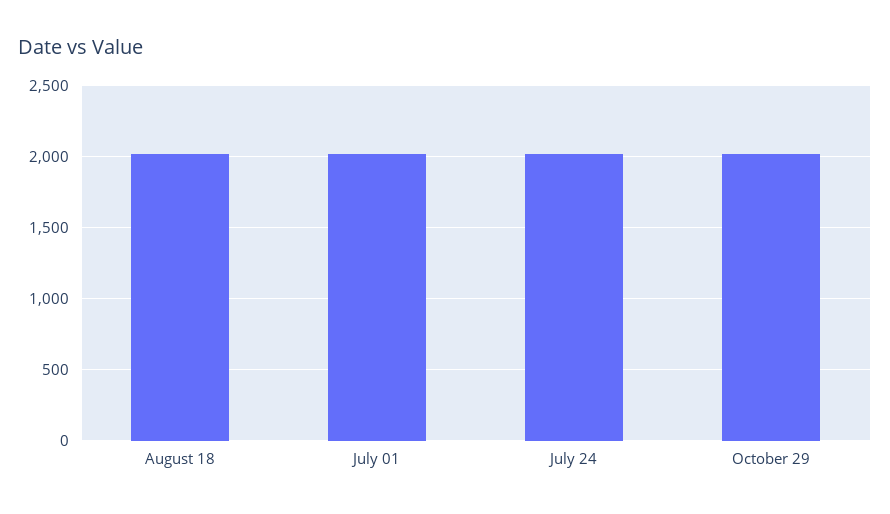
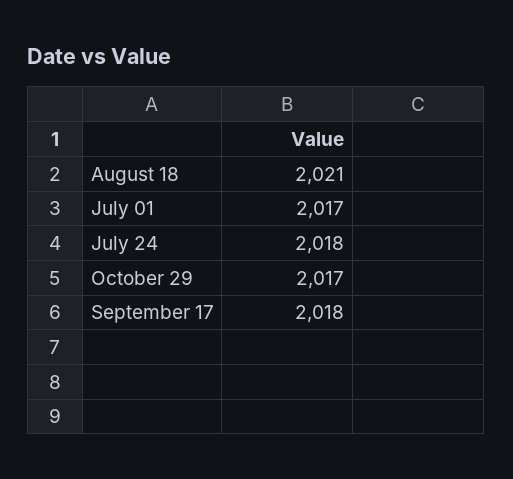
September 17: none -> 2018

